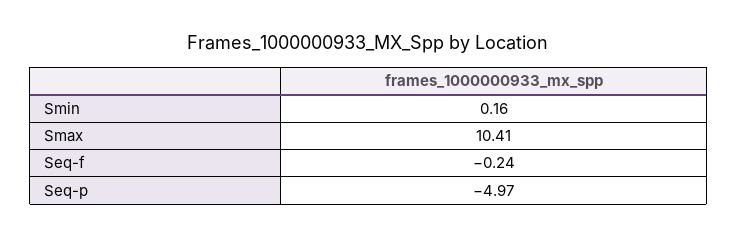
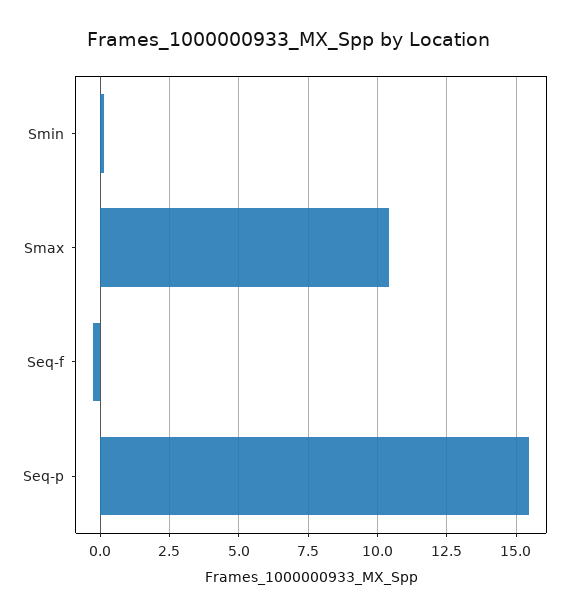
Seq-p: -4.97 -> 15.5

